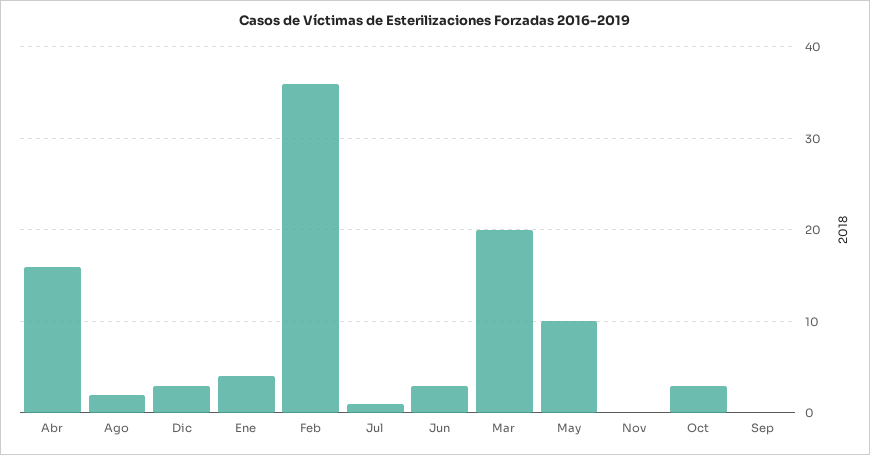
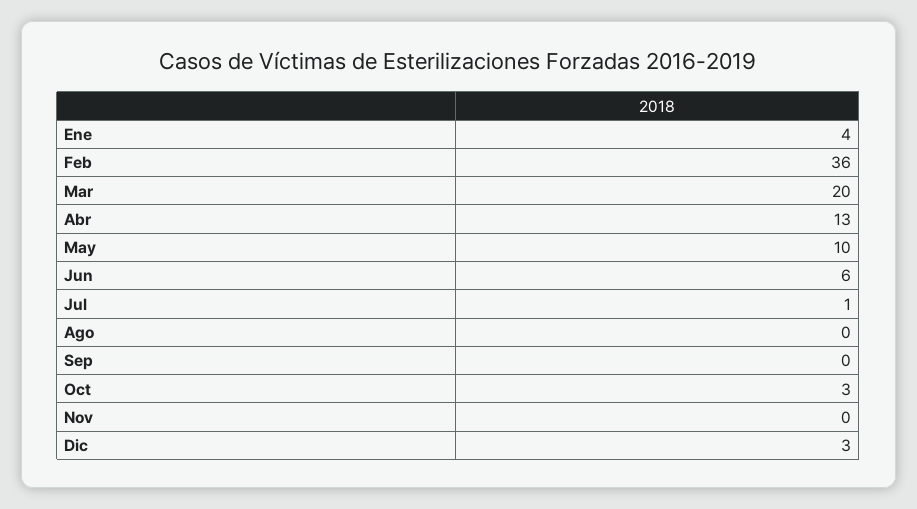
Abr: 16 -> 13
Ago: 2 -> 0
Jun: 3 -> 6

